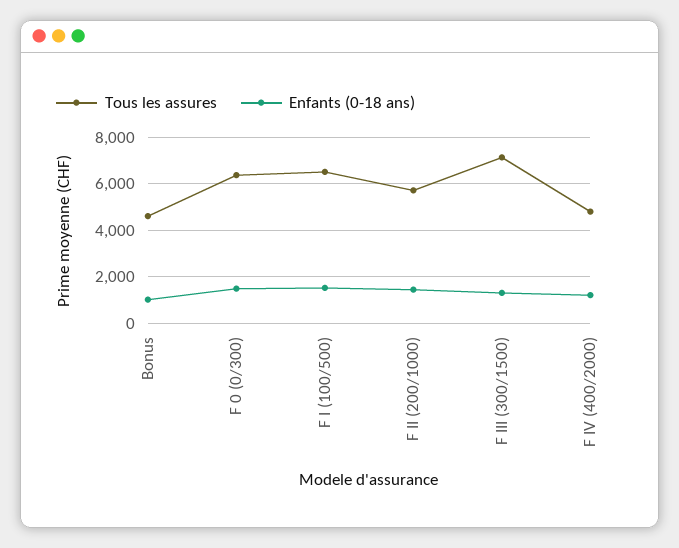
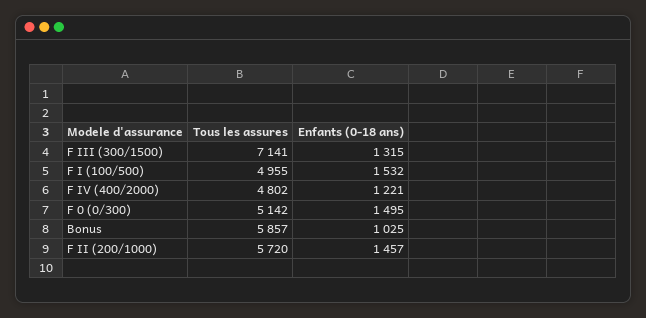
Tous les assures, Bonus: 4500 -> 5857
Tous les assures, F 0 (0/300): 6500 -> 5142
Tous les assures, F I (100/500): 6500 -> 4955

